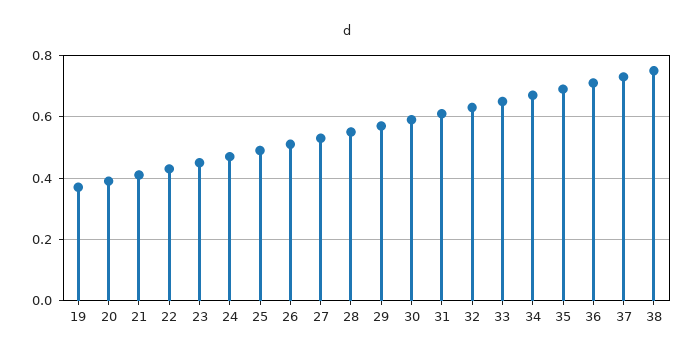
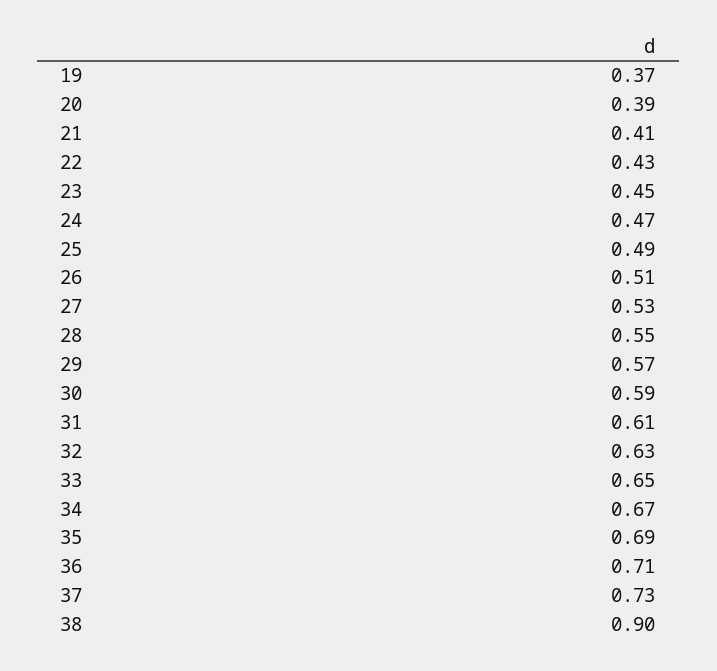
38: 0.75 -> 0.9

